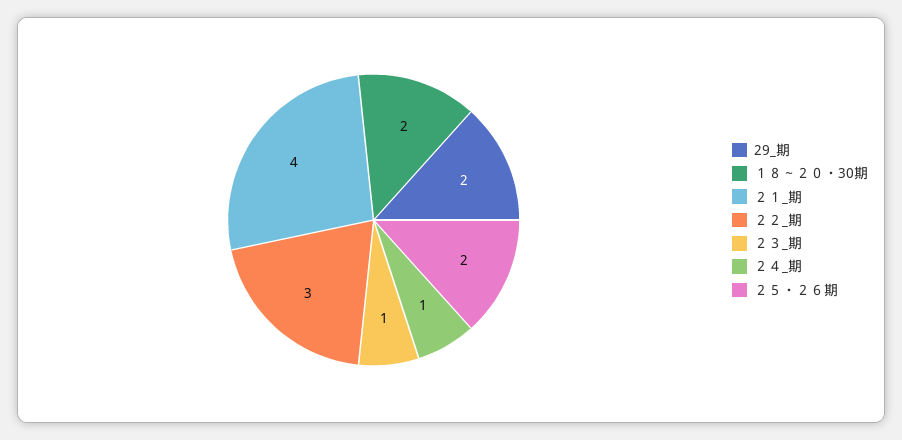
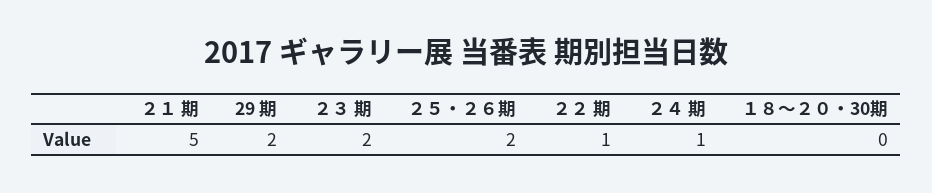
１８～２０・30期: 2 -> 0
２１_期: 4 -> 5
２２_期: 3 -> 1
２３_期: 1 -> 2

